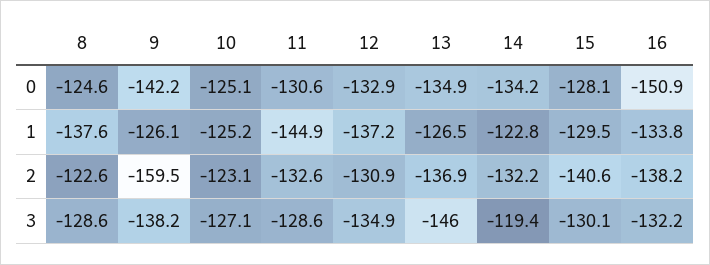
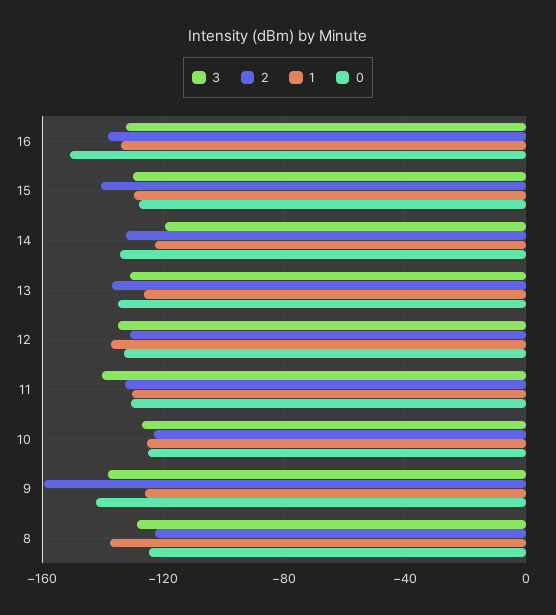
1, 11: -144.9 -> -130
3, 11: -128.6 -> -140
3, 13: -146 -> -130

